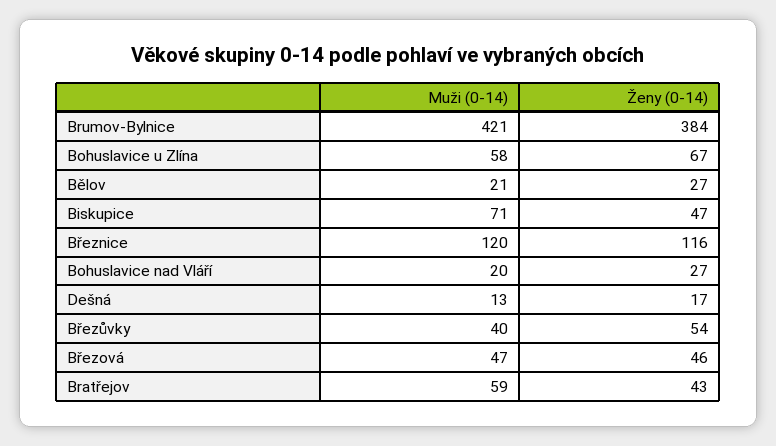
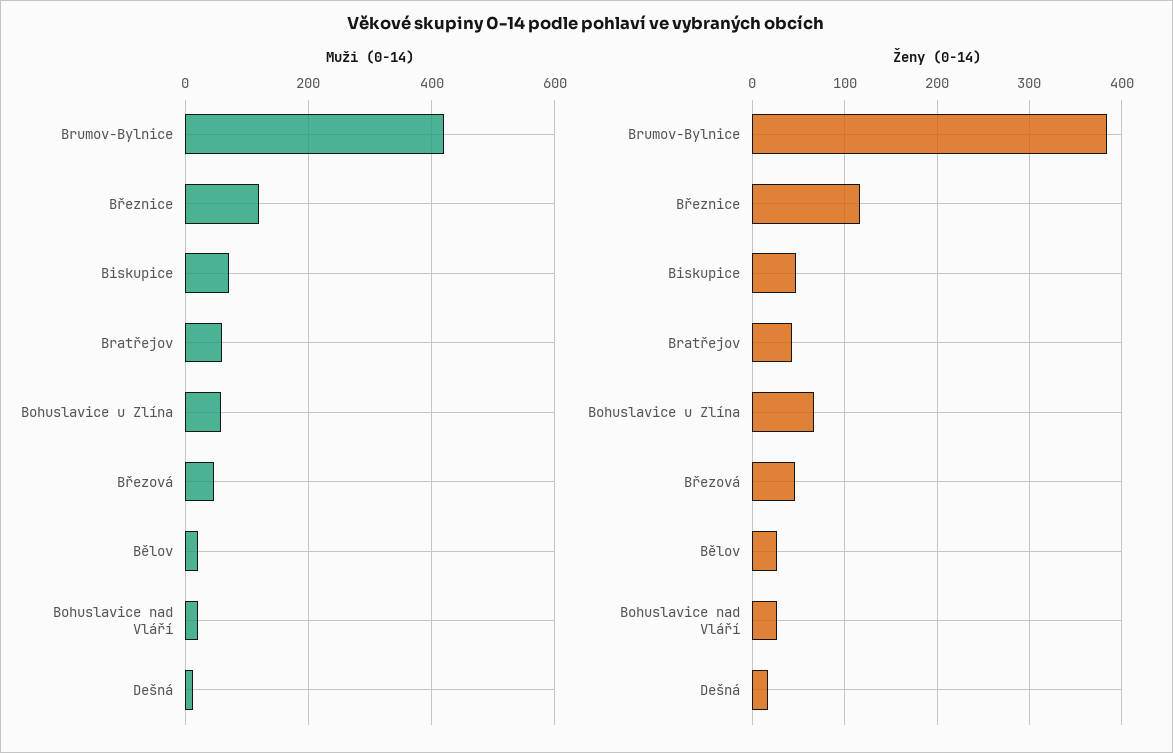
Muži (0-14), Březůvky: 40 -> none
Ženy (0-14), Březůvky: 54 -> none

